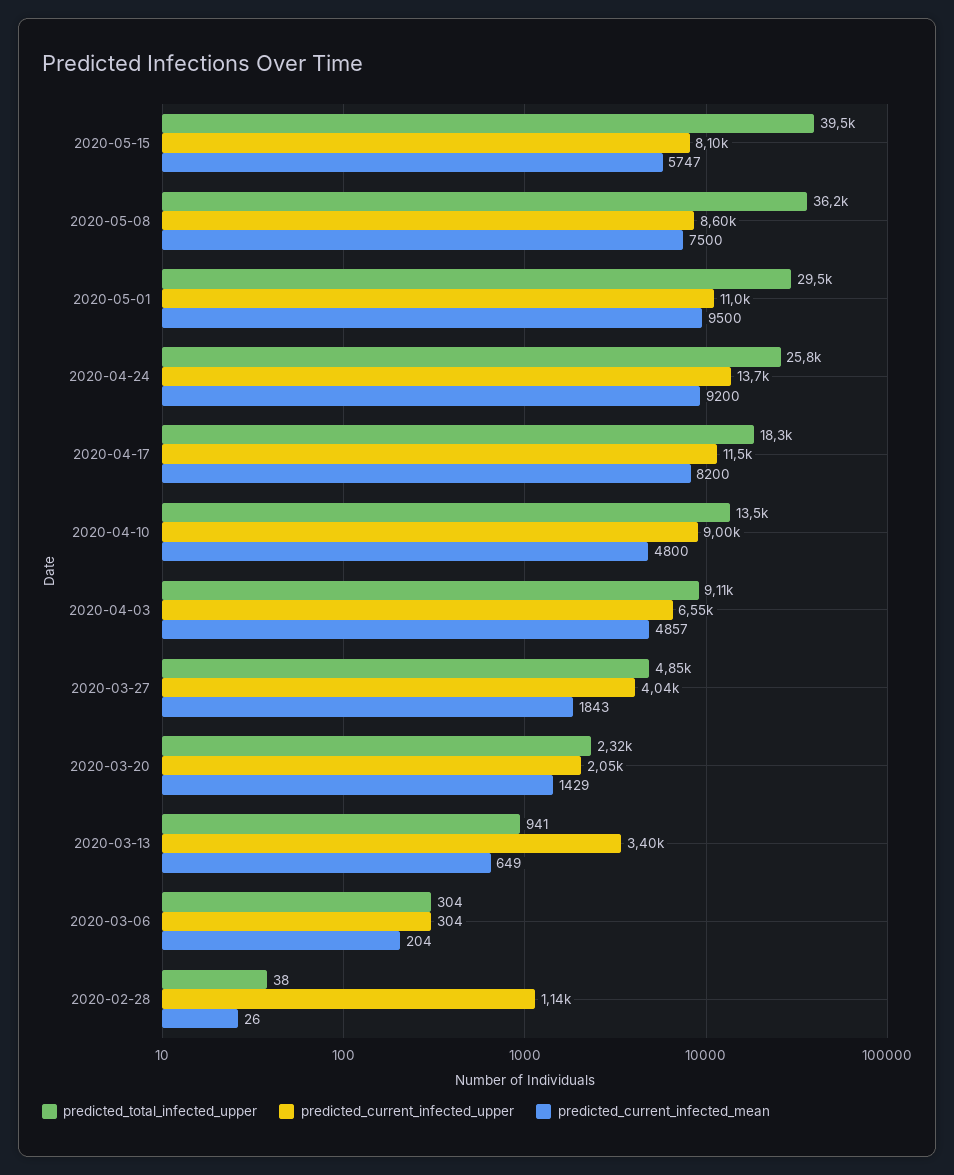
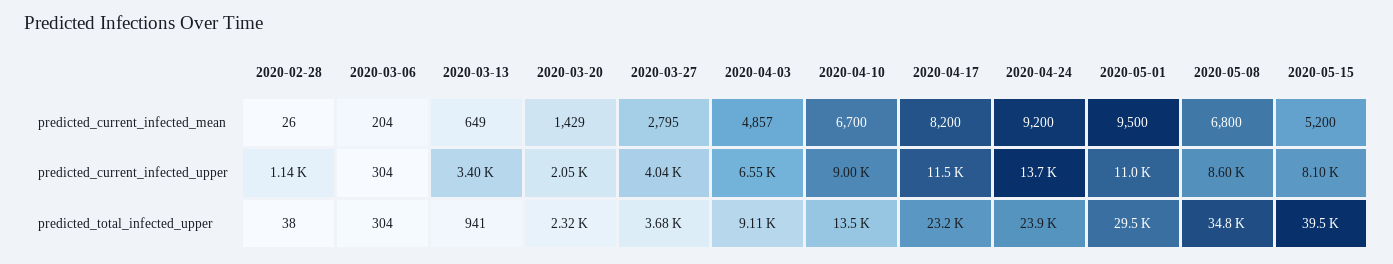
predicted_current_infected_mean, 2020-05-15: 5747 -> 5200
predicted_total_infected_upper, 2020-05-08: 36200 -> 34800
predicted_current_infected_mean, 2020-05-08: 7500 -> 6800
predicted_total_infected_upper, 2020-04-24: 25800 -> 23900
predicted_total_infected_upper, 2020-04-17: 18300 -> 23200
predicted_current_infected_mean, 2020-04-10: 4800 -> 6700
predicted_total_infected_upper, 2020-03-27: 4850 -> 3680
predicted_current_infected_mean, 2020-03-27: 1843 -> 2795

